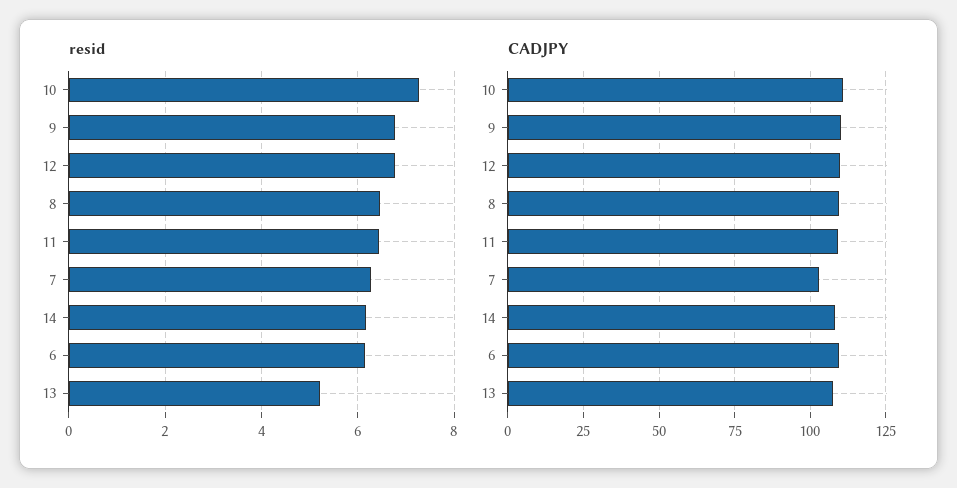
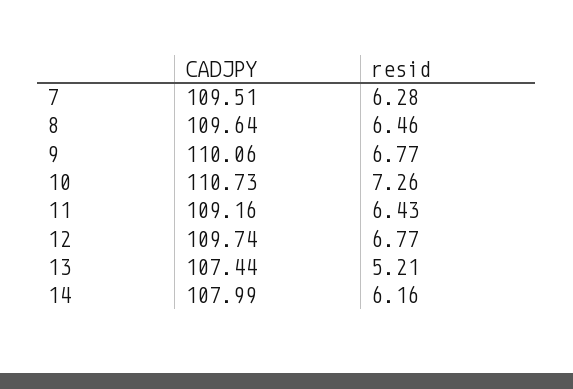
resid, 6: 6.2 -> none
CADJPY, 7: 102.5 -> 109.51
CADJPY, 6: 110 -> none

